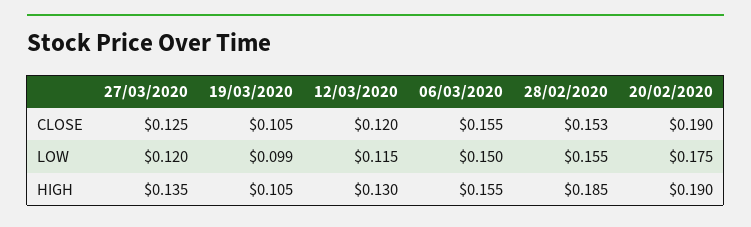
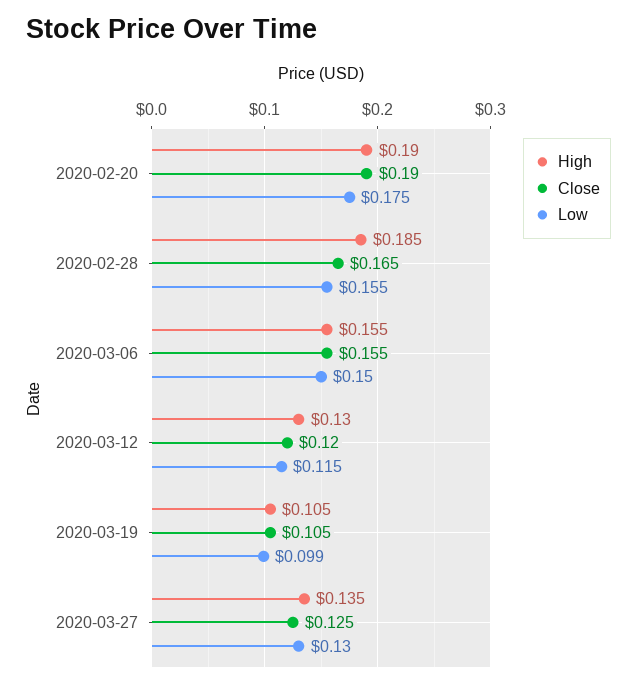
CLOSE, 28/02/2020: 0.153 -> 0.165
LOW, 27/03/2020: 0.12 -> 0.13

